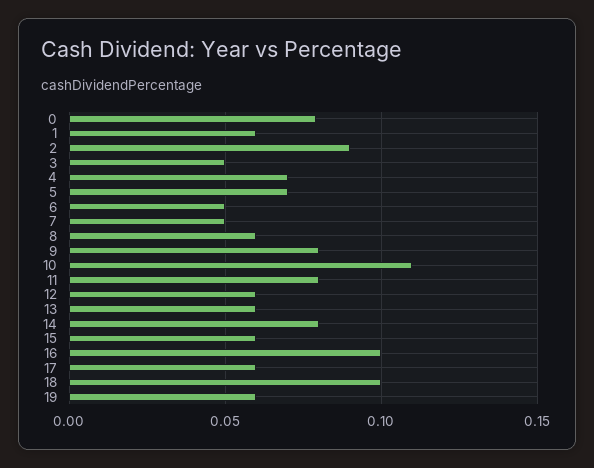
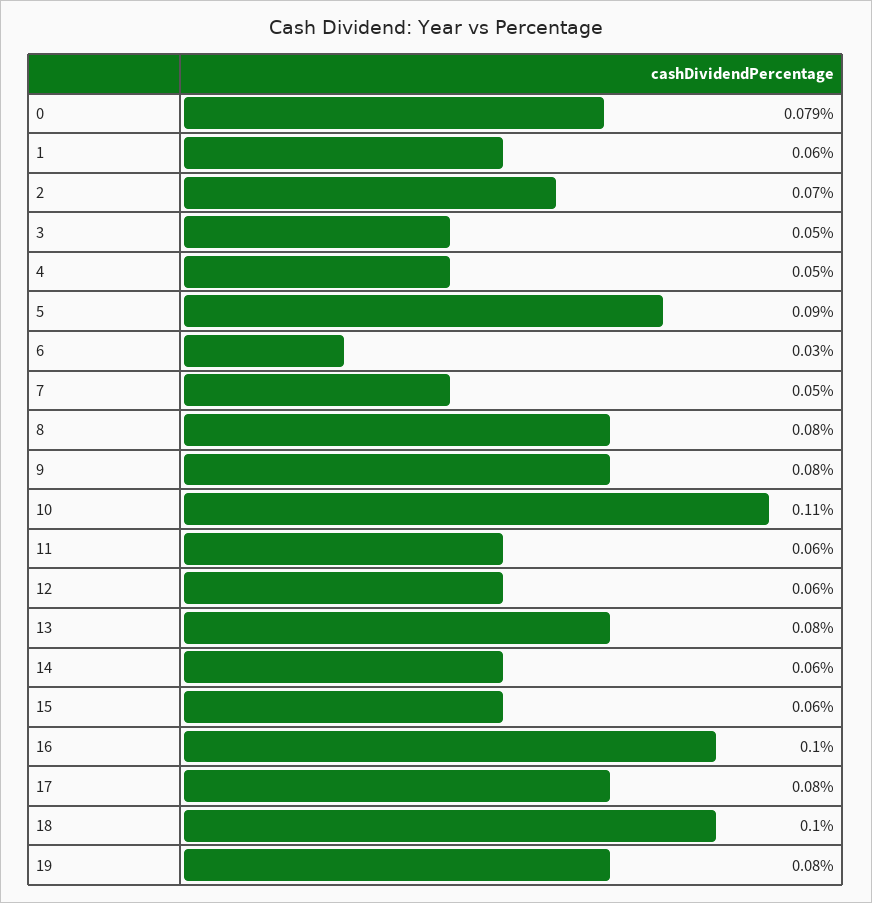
2: 0.09 -> 0.07
4: 0.07 -> 0.05
5: 0.07 -> 0.09
6: 0.05 -> 0.03
8: 0.06 -> 0.08
11: 0.08 -> 0.06
13: 0.06 -> 0.08
14: 0.08 -> 0.06
17: 0.06 -> 0.08
19: 0.06 -> 0.08

